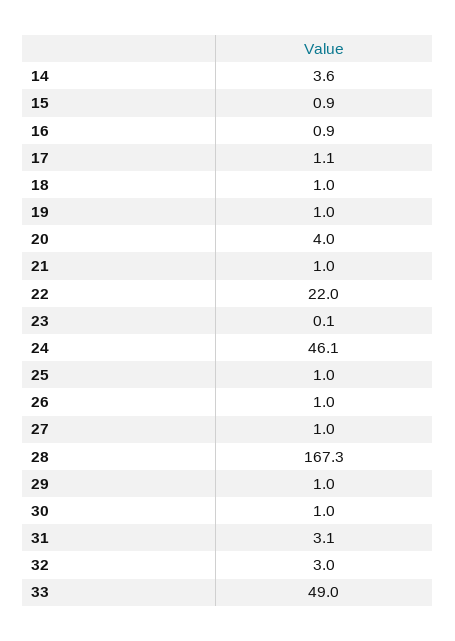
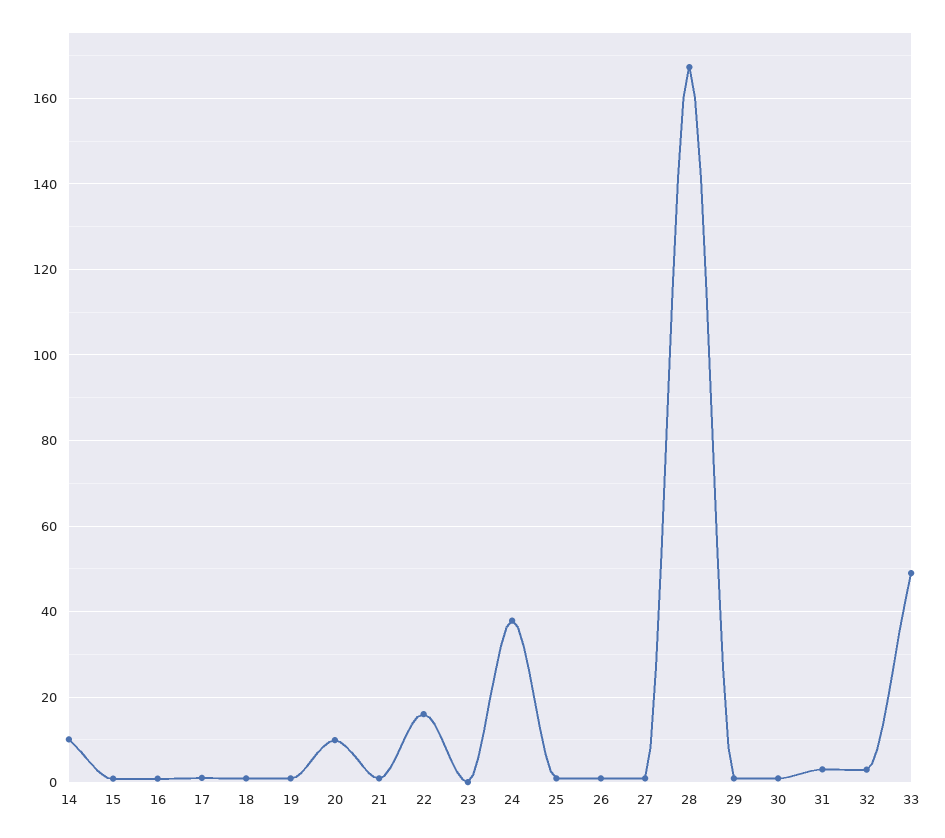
14: 3.6 -> 10
20: 4 -> 10
22: 22 -> 16
24: 46.1 -> 38

